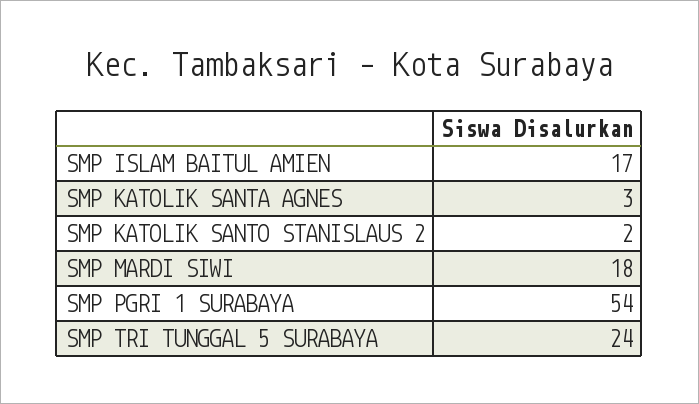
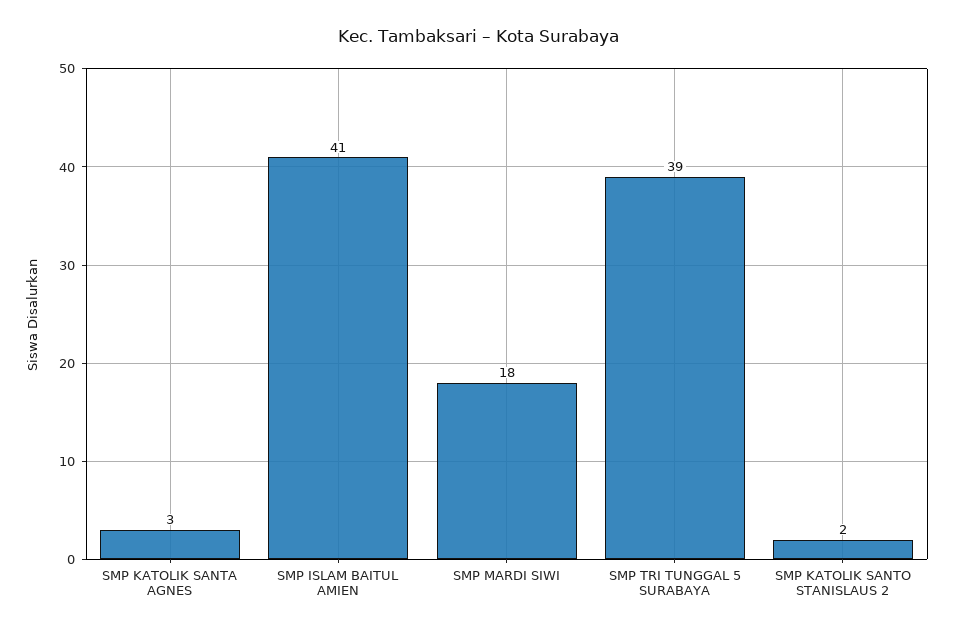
SMP ISLAM BAITUL AMIEN: 17 -> 41
SMP PGRI 1 SURABAYA: 54 -> none
SMP TRI TUNGGAL 5 SURABAYA: 24 -> 39

